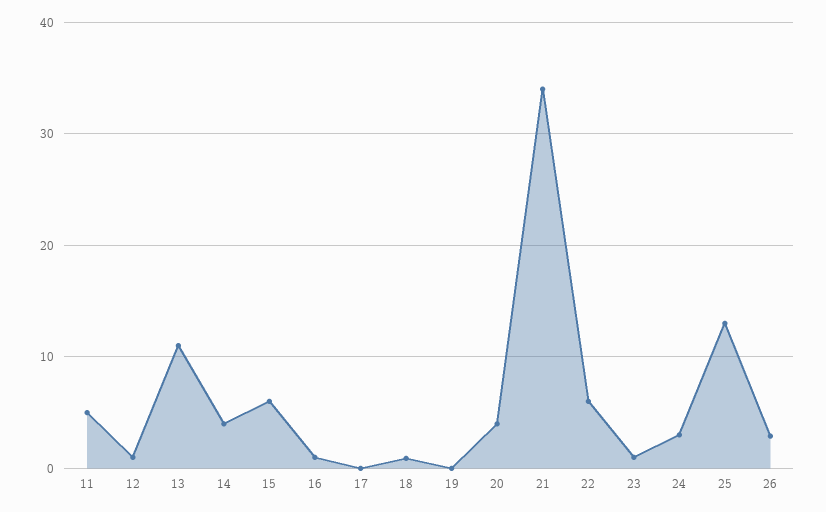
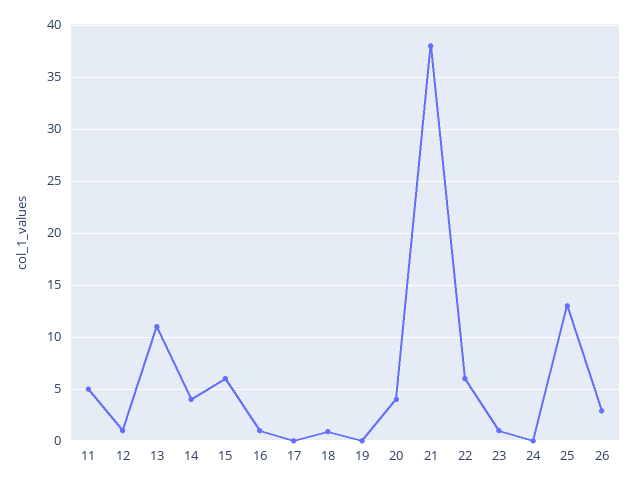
21: 34 -> 38
24: 3 -> 0

